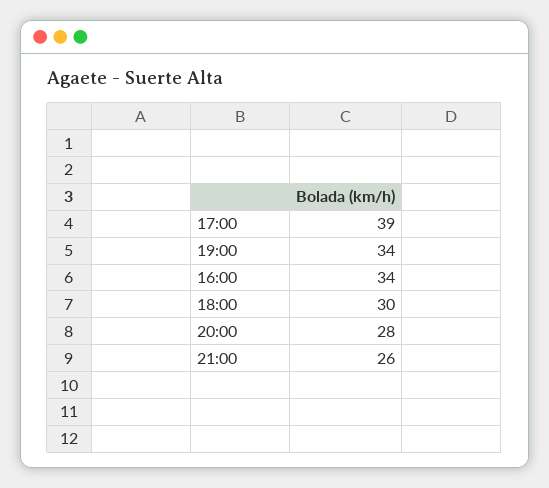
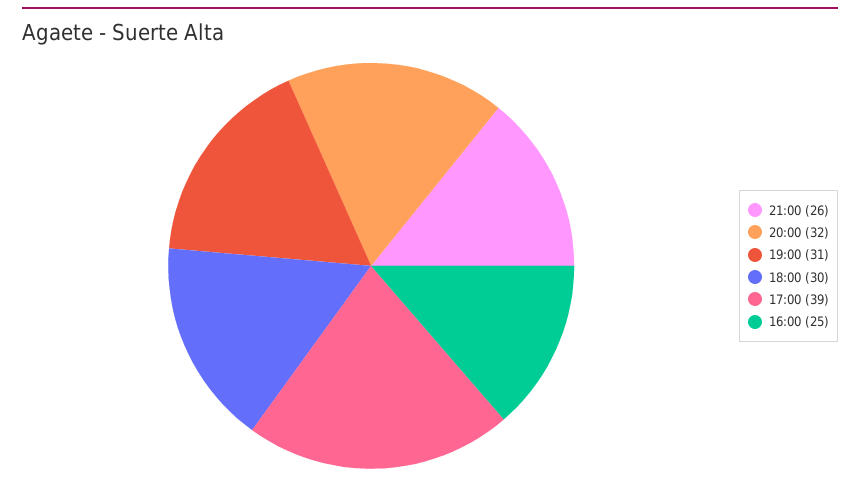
19:00: 34 -> 31
16:00: 34 -> 25
20:00: 28 -> 32

